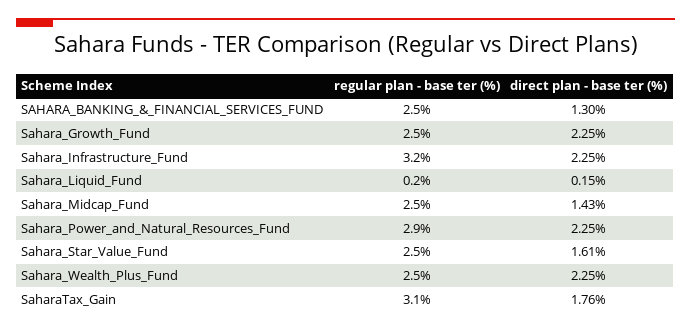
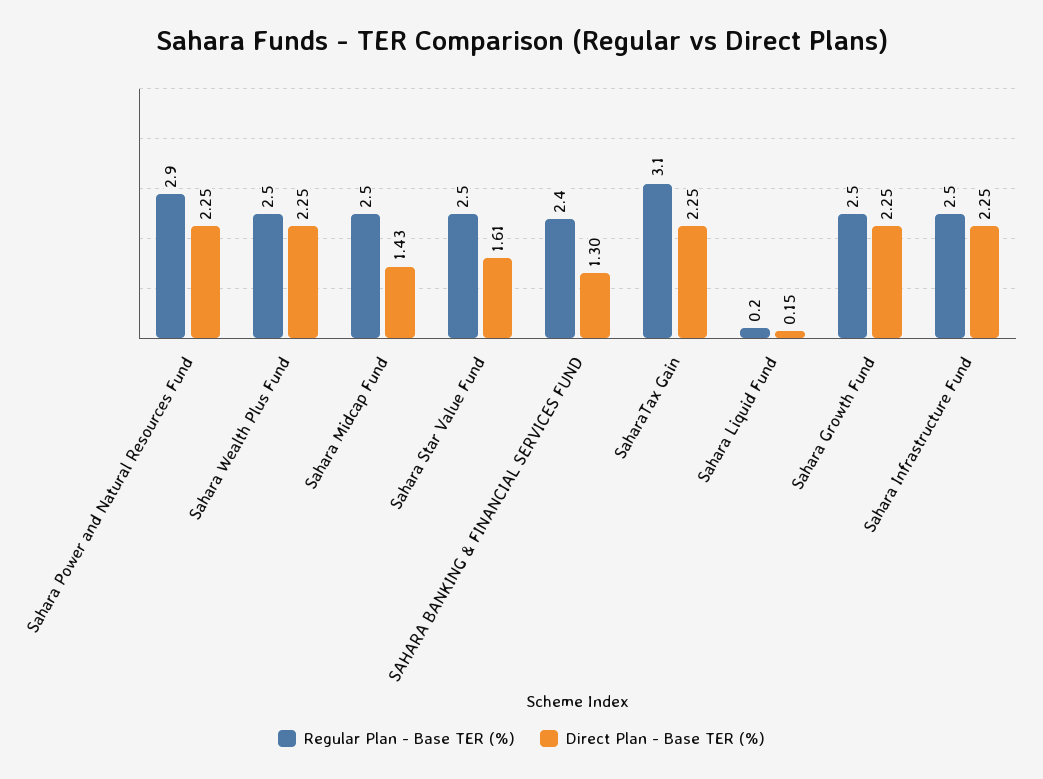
regular plan - base ter (%), SAHARA_BANKING_&_FINANCIAL_SERVICES_FUND: 2.5 -> 2.4
regular plan - base ter (%), Sahara_Infrastructure_Fund: 3.2 -> 2.5
direct plan - base ter (%), SaharaTax_Gain: 1.76 -> 2.25

